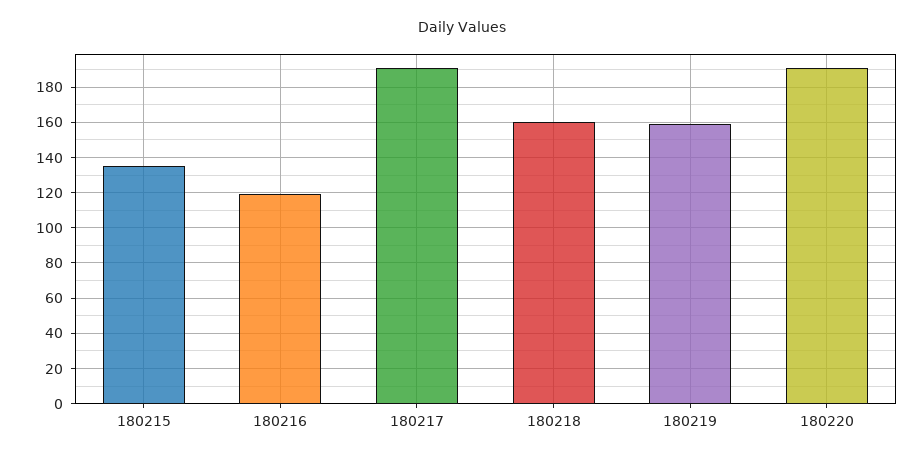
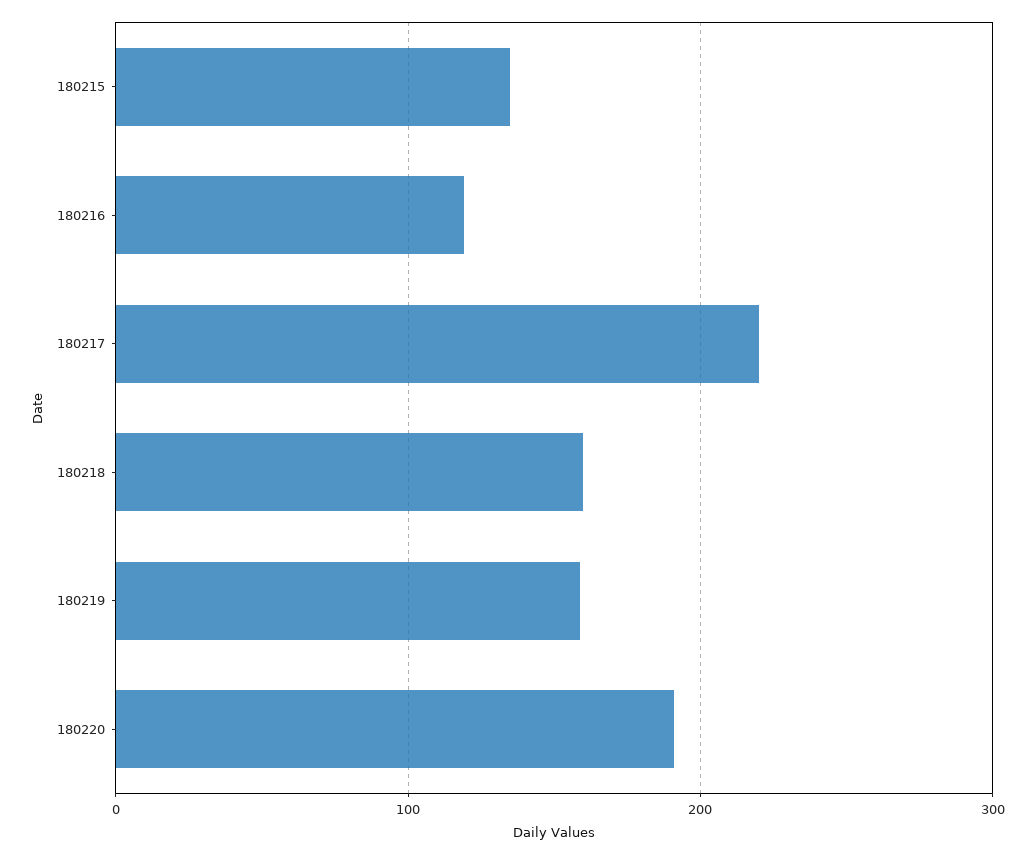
180217: 190 -> 220

